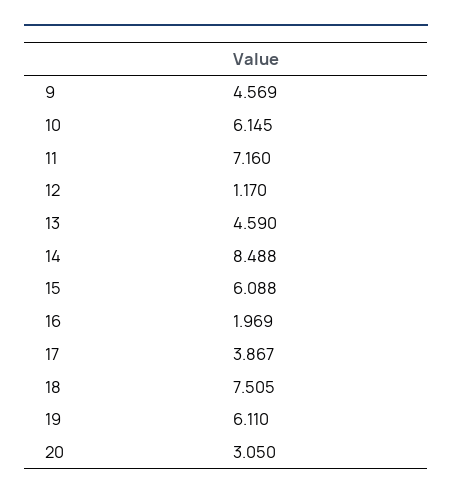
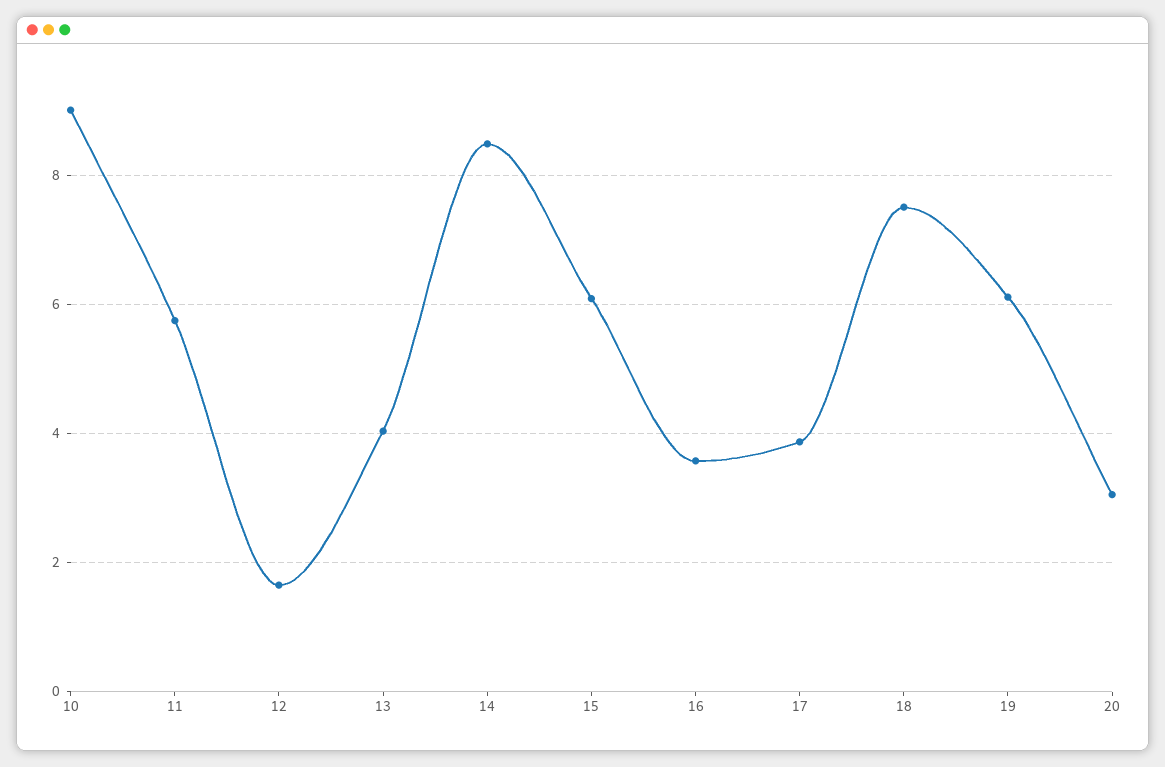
9: 4.569 -> none
10: 6.145 -> 9
11: 7.16 -> 5.8
12: 1.17 -> 1.6
13: 4.59 -> 4
16: 1.969 -> 3.6

